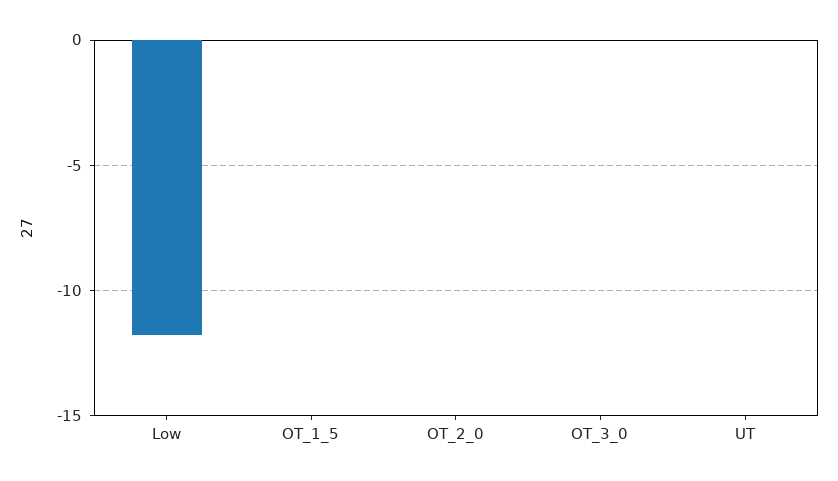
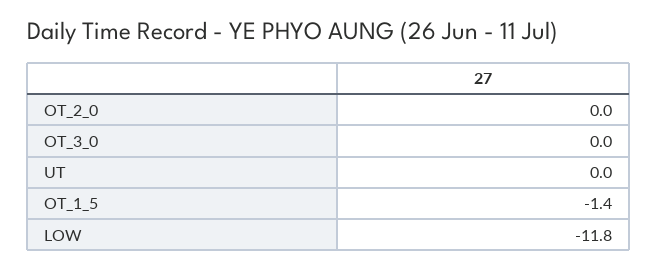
OT_1_5: 0 -> -1.4

